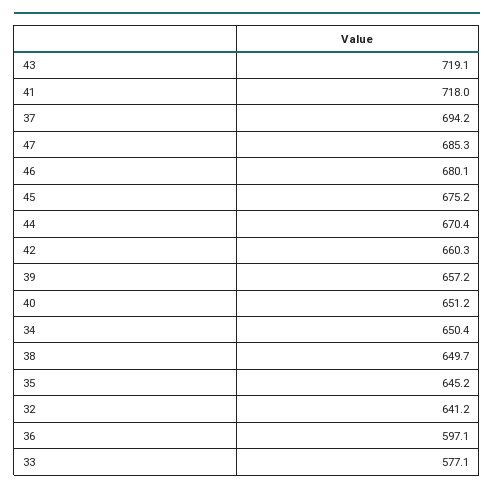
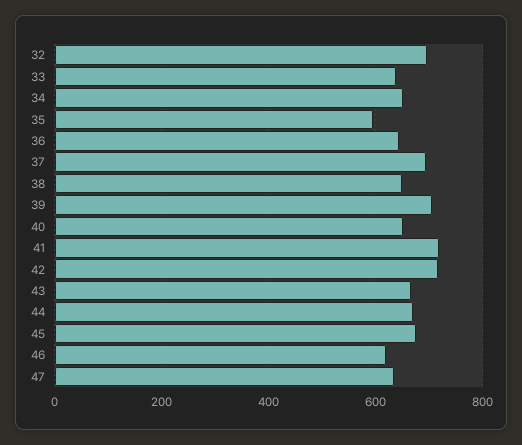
43: 719.1 -> 660
47: 685.3 -> 640
46: 680.1 -> 620
42: 660.3 -> 720
39: 657.2 -> 700
35: 645.2 -> 600
32: 641.2 -> 700
36: 597.1 -> 640
33: 577.1 -> 640

